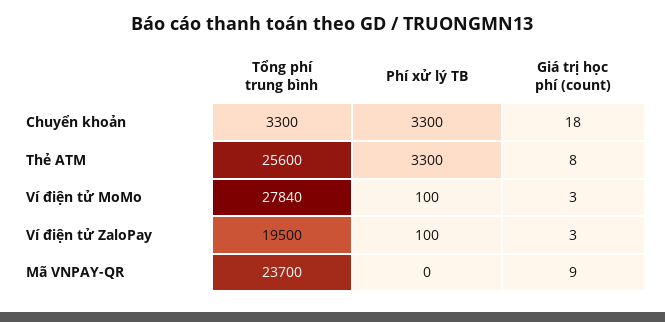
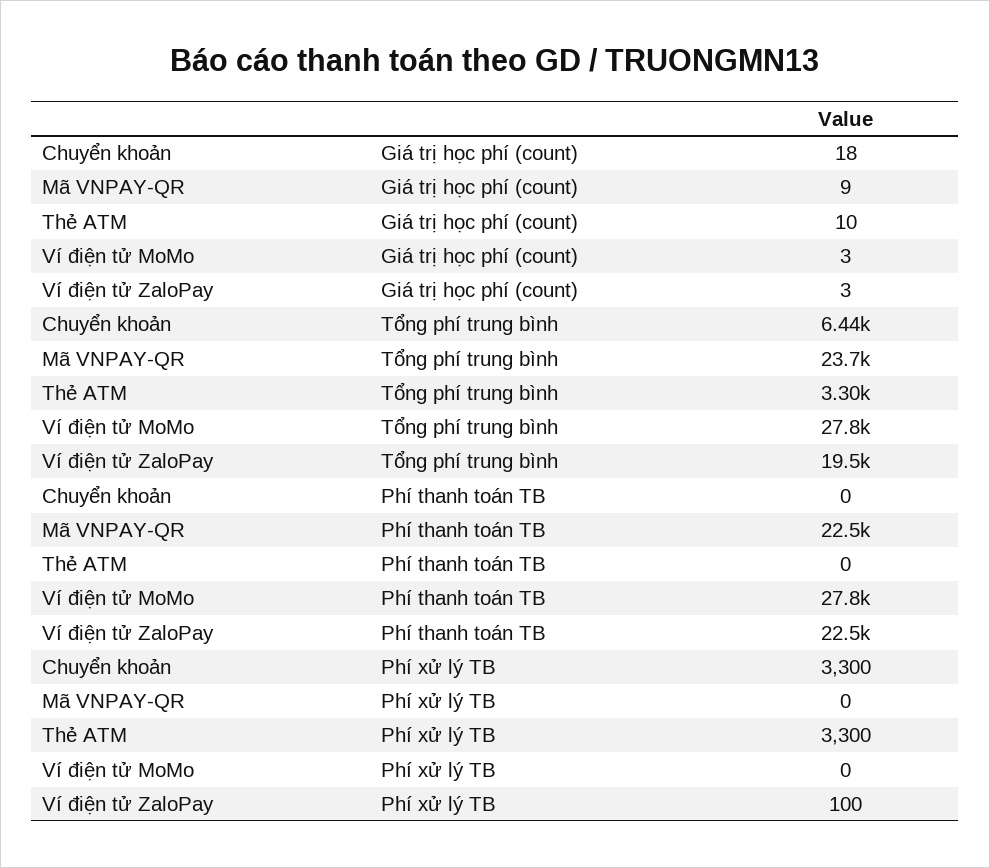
Tổng phí trung bình, Chuyển khoản: 3300 -> 6440
Tổng phí trung bình, Thẻ ATM: 25600 -> 3300
Giá trị học phí (count), Thẻ ATM: 8 -> 10
Phí xử lý TB, Ví điện tử MoMo: 100 -> 0
Phí thanh toán TB, Chuyển khoản: none -> 0
Phí thanh toán TB, Mã VNPAY-QR: none -> 22500
Phí thanh toán TB, Thẻ ATM: none -> 0
Phí thanh toán TB, Ví điện tử MoMo: none -> 27800
Phí thanh toán TB, Ví điện tử ZaloPay: none -> 22500

